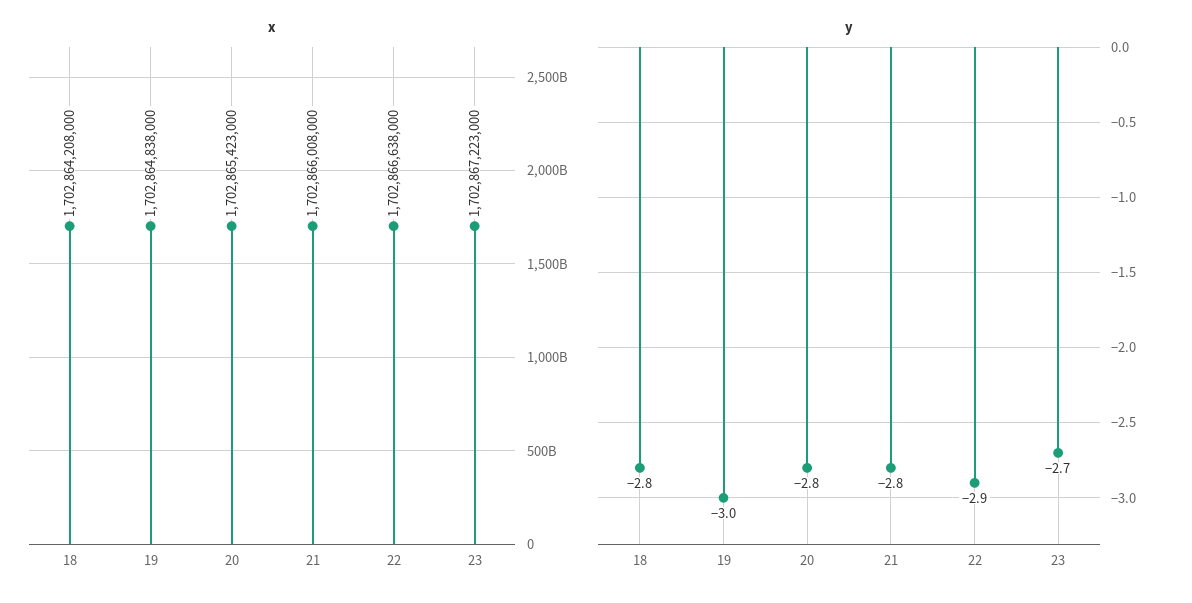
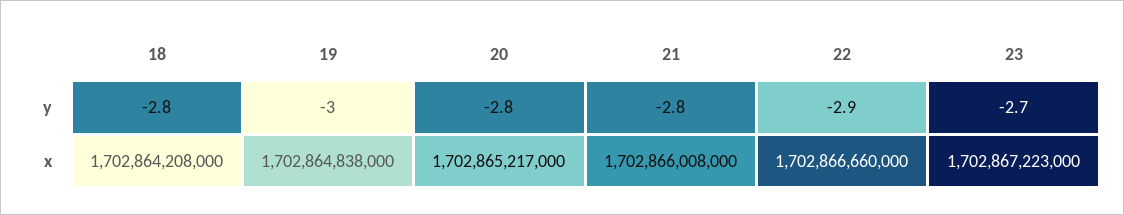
x, 20: 1702865423000 -> 1702865217000
x, 22: 1702866638000 -> 1702866660000

